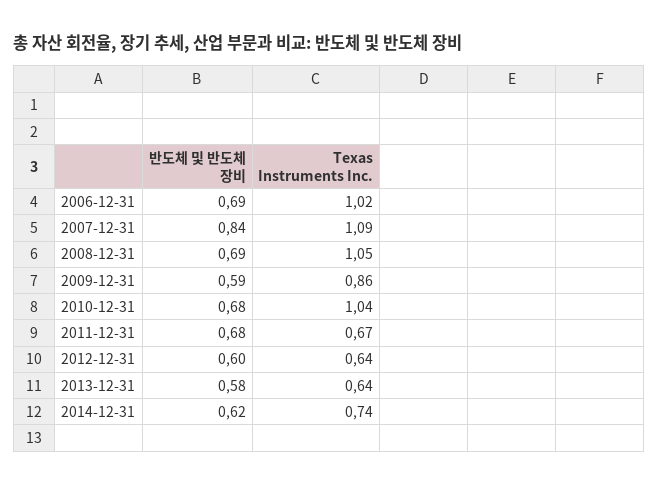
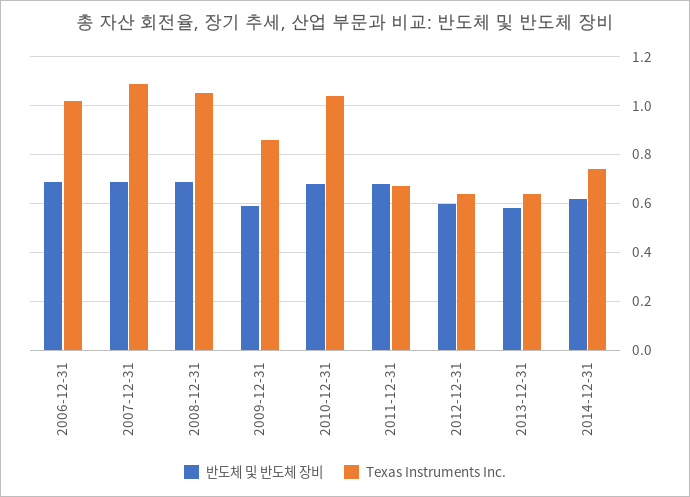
반도체 및 반도체 장비, 2007-12-31: 0.84 -> 0.7

